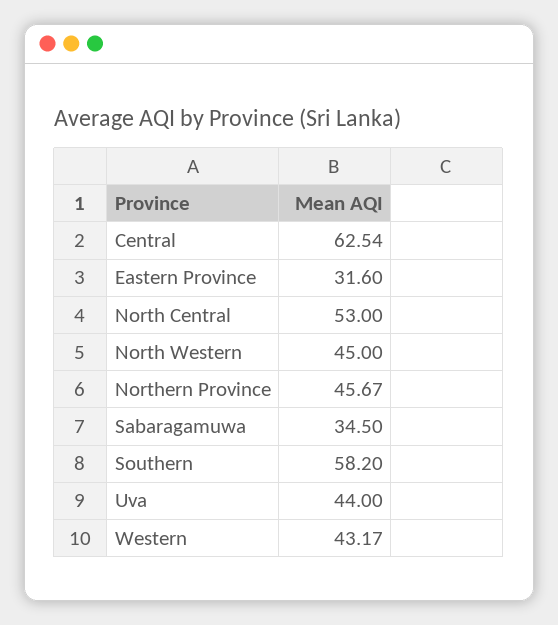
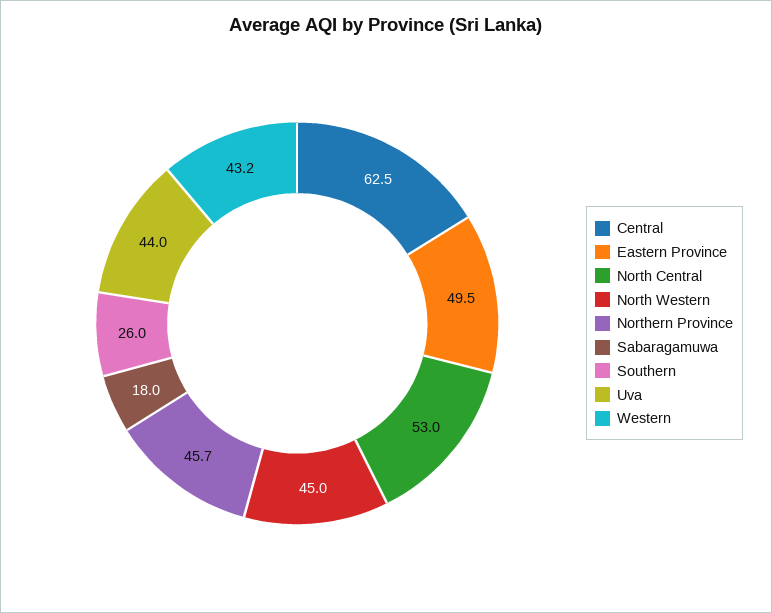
Eastern Province: 31.6 -> 49.5
Sabaragamuwa: 34.5 -> 18
Southern: 58.2 -> 26

